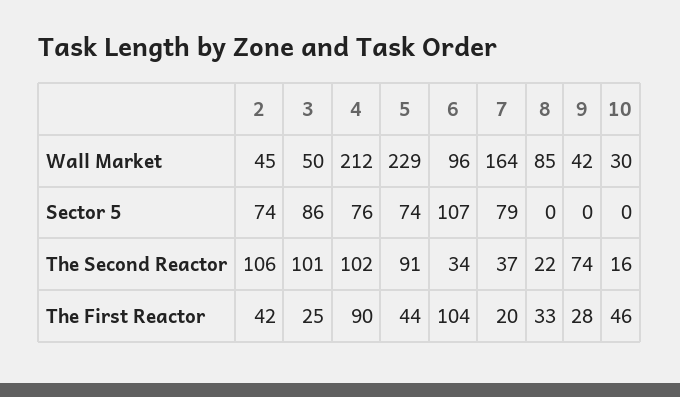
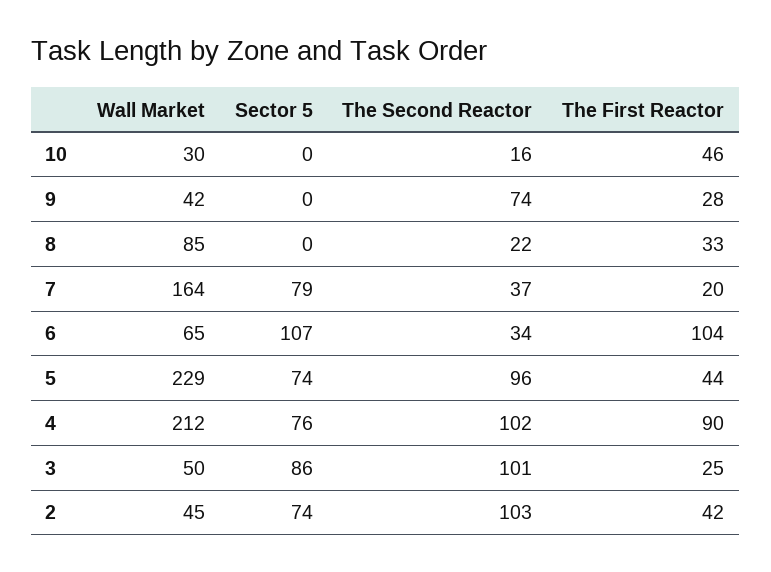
6, Wall Market: 96 -> 65
2, The Second Reactor: 106 -> 103
5, The Second Reactor: 91 -> 96

